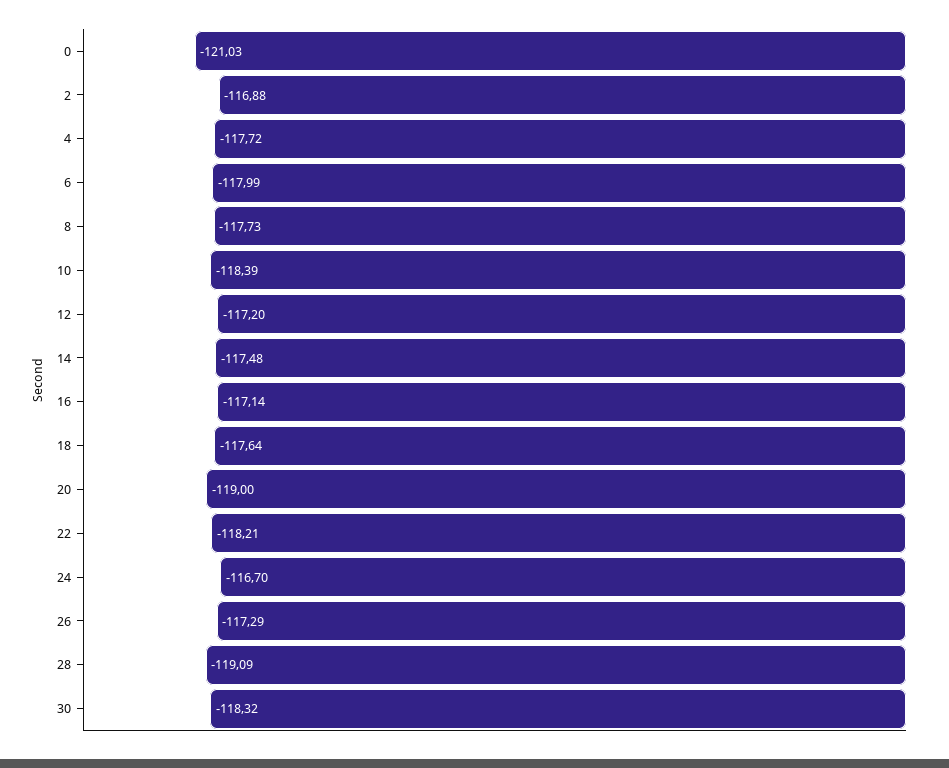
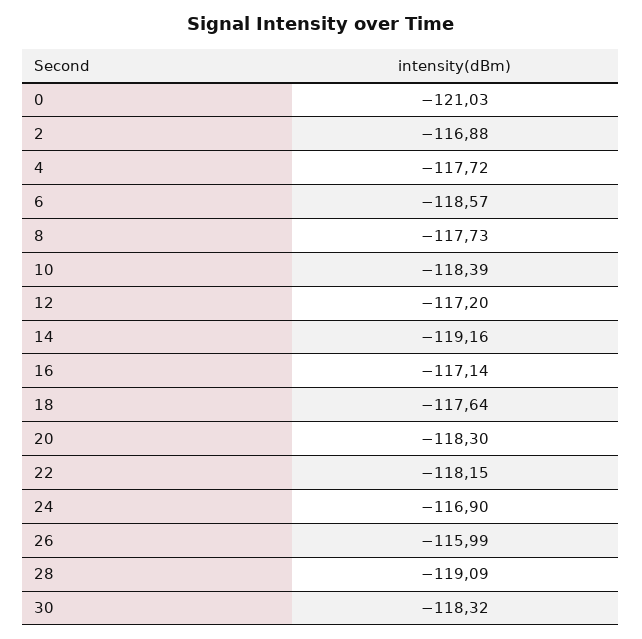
6: -117.99 -> -118.57
14: -117.48 -> -119.16
20: -119 -> -118.3
22: -118.21 -> -118.15
24: -116.7 -> -116.9
26: -117.29 -> -115.99

